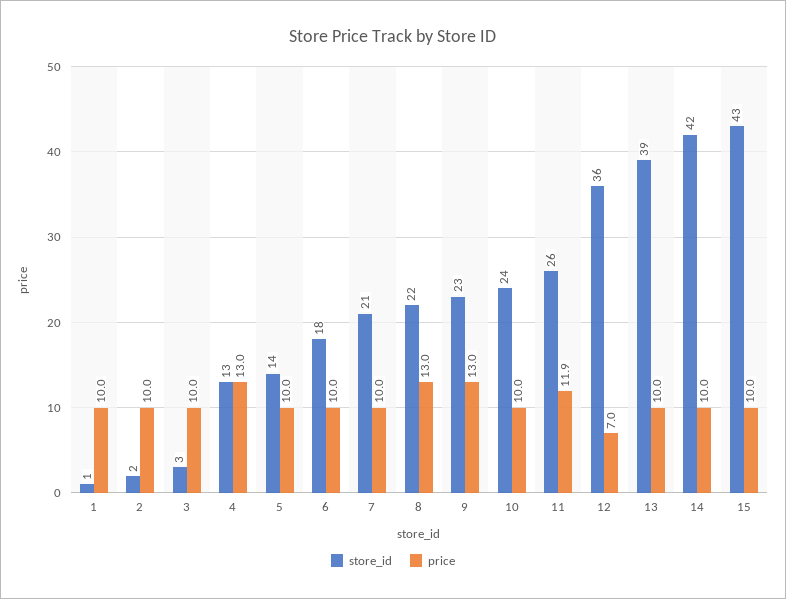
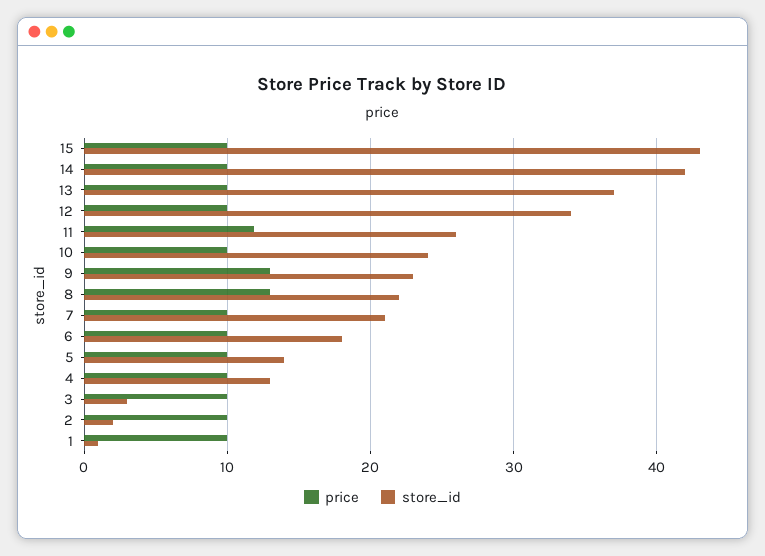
price, 4: 13 -> 10
store_id, 12: 36 -> 34
price, 12: 7 -> 10
store_id, 13: 39 -> 37

